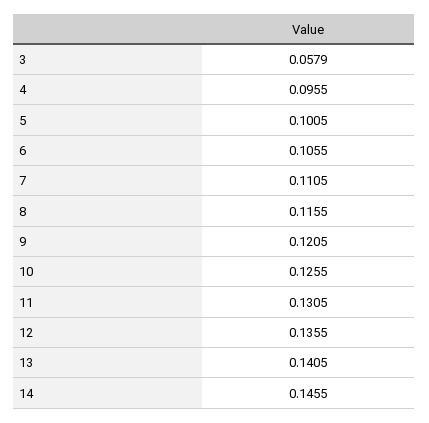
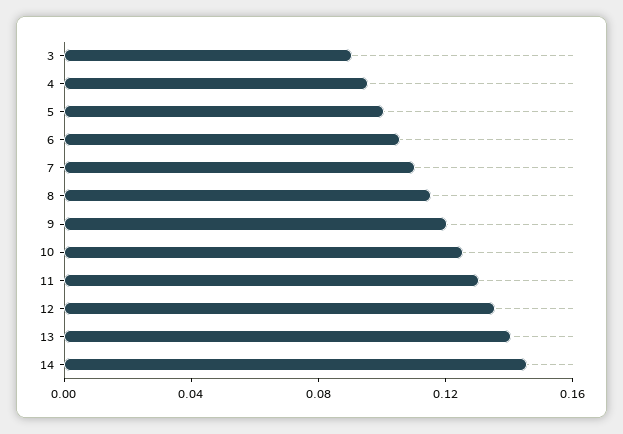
3: 0.0579 -> 0.09

